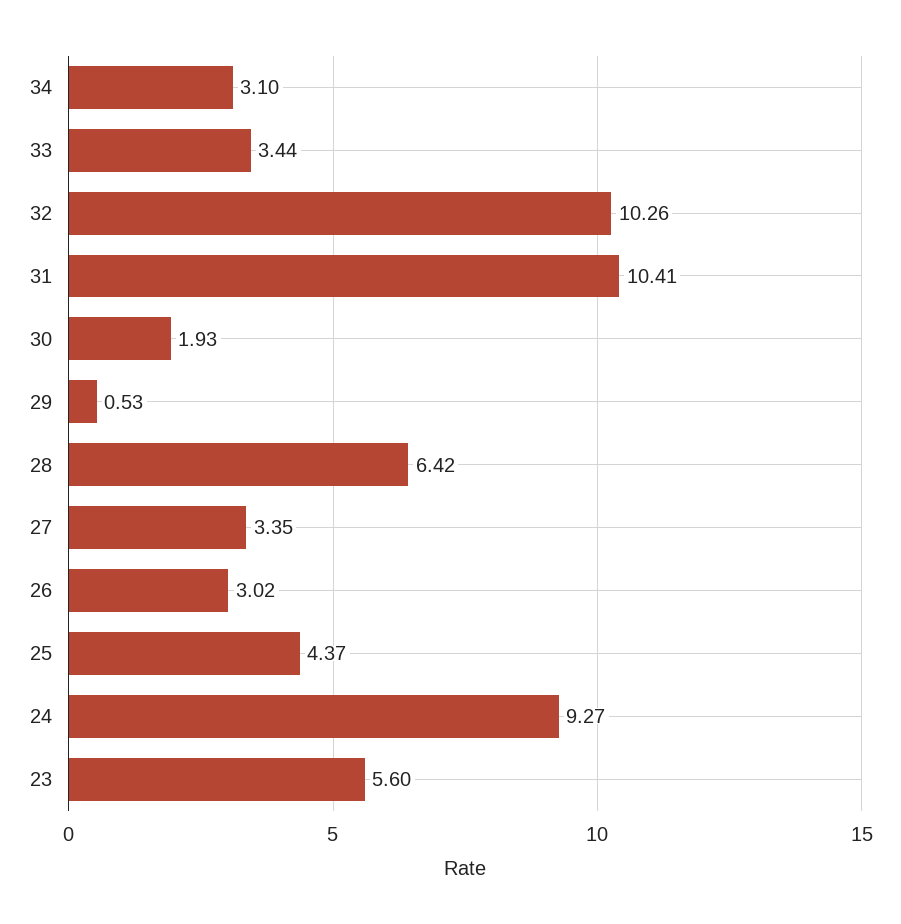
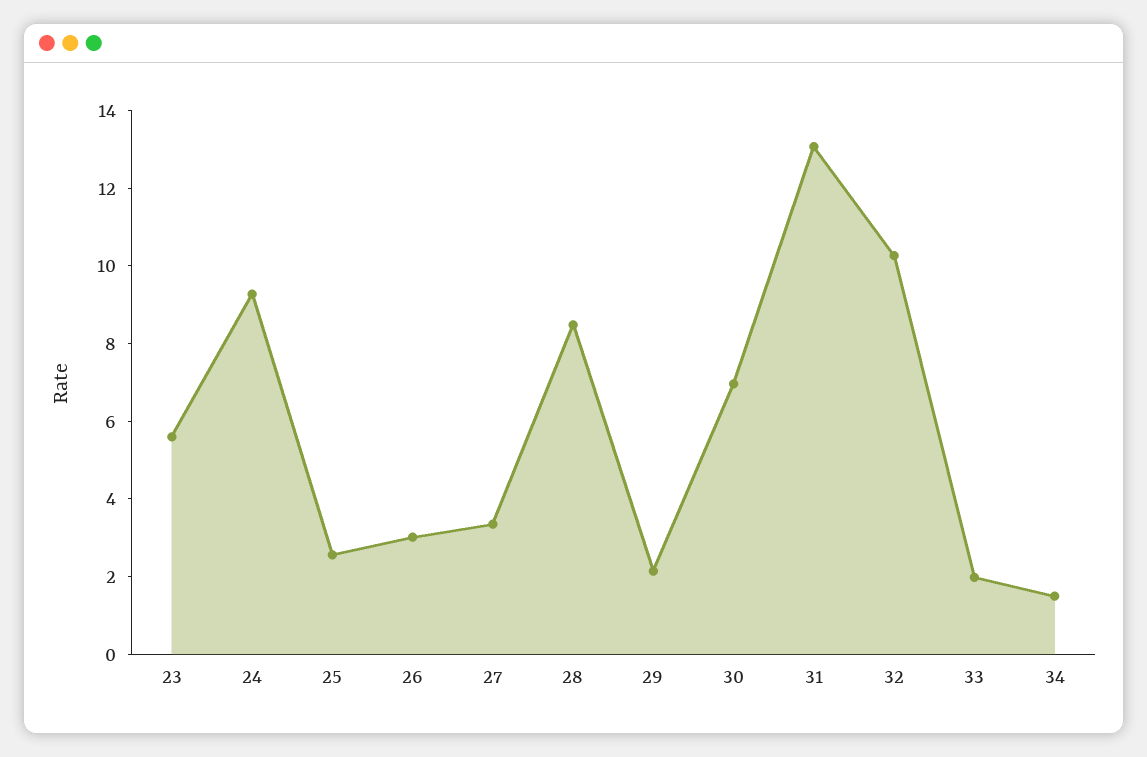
34: 3.1 -> 1.5
33: 3.44 -> 2
31: 10.41 -> 13
30: 1.93 -> 7
29: 0.53 -> 2
28: 6.42 -> 8.5
25: 4.37 -> 2.5

